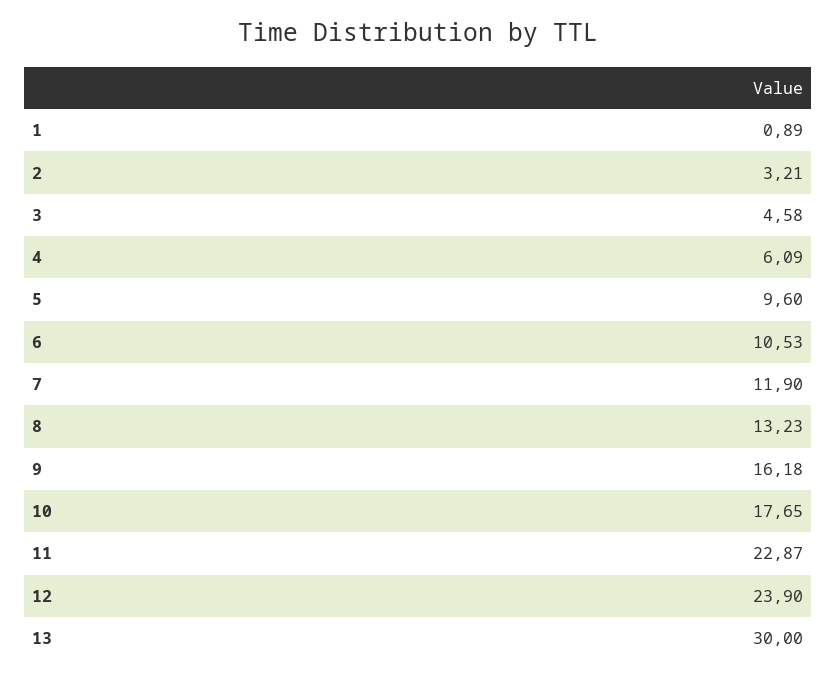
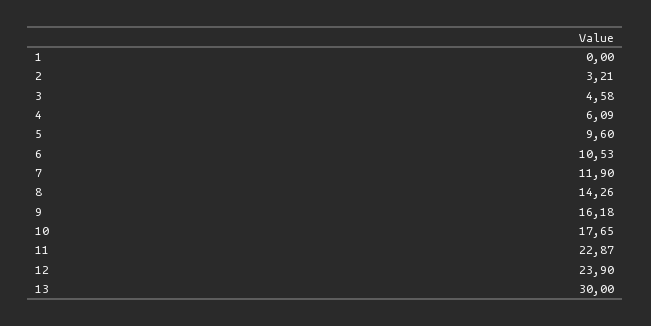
1: 0.89 -> 0
8: 13.23 -> 14.26

